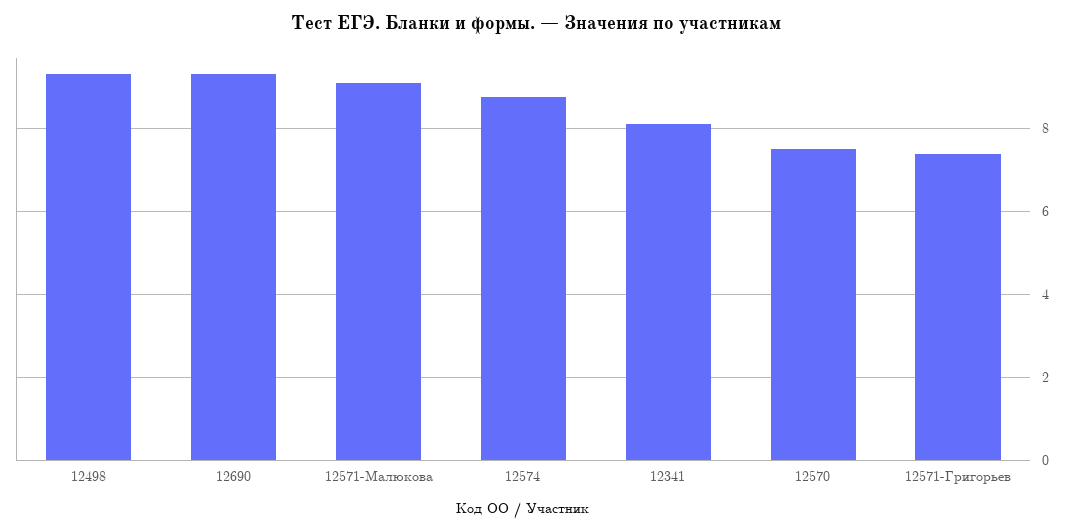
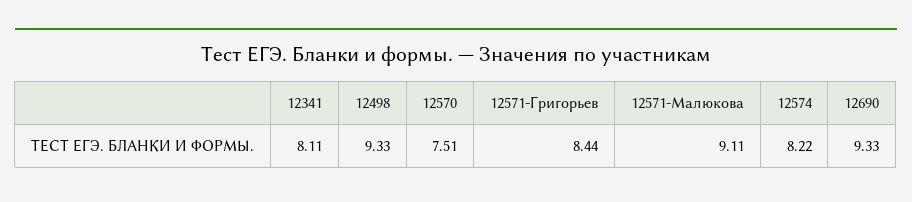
12574: 8.8 -> 8.22
12571-Григорьев: 7.4 -> 8.44

